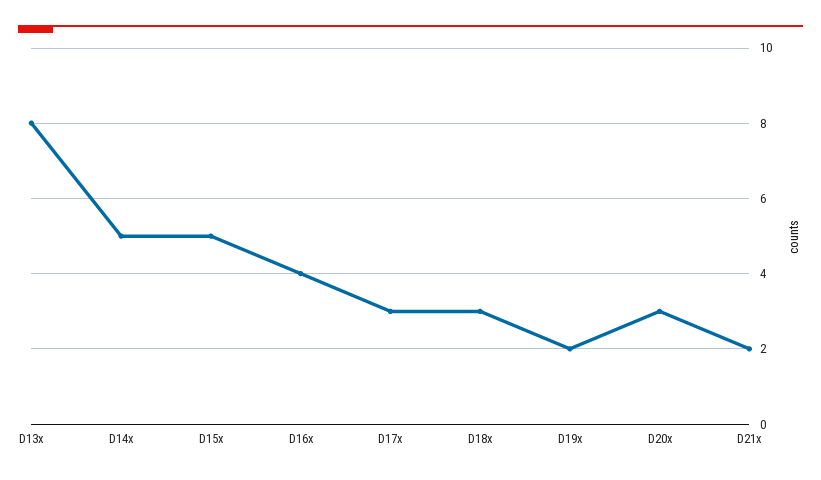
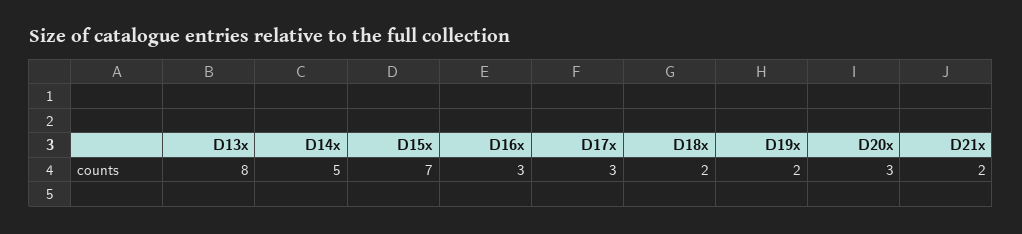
D15x: 5 -> 7
D16x: 4 -> 3
D18x: 3 -> 2

